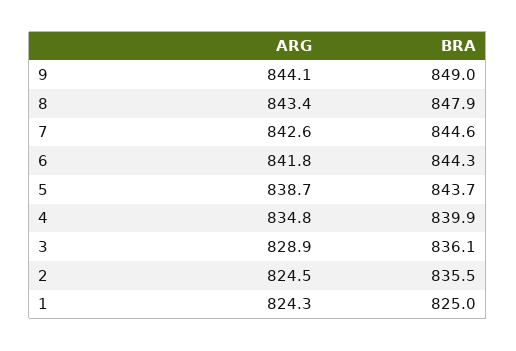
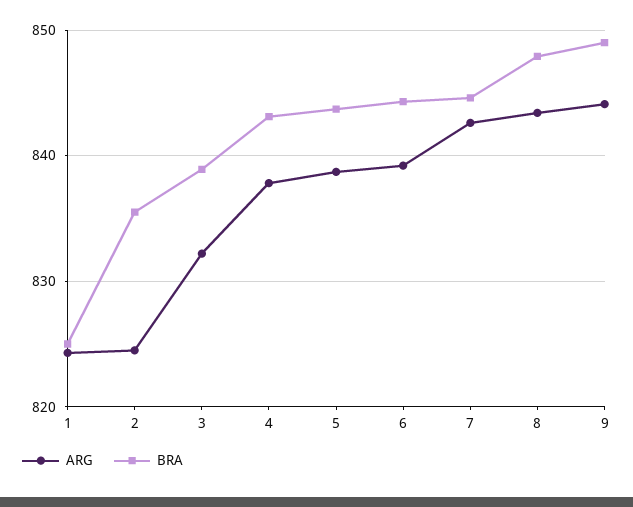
ARG, 6: 841.8 -> 839
ARG, 4: 834.8 -> 838
BRA, 4: 839.9 -> 843
ARG, 3: 828.9 -> 832
BRA, 3: 836.1 -> 839

